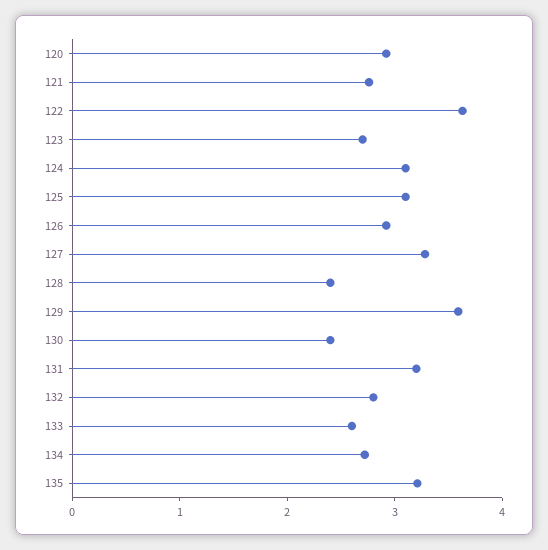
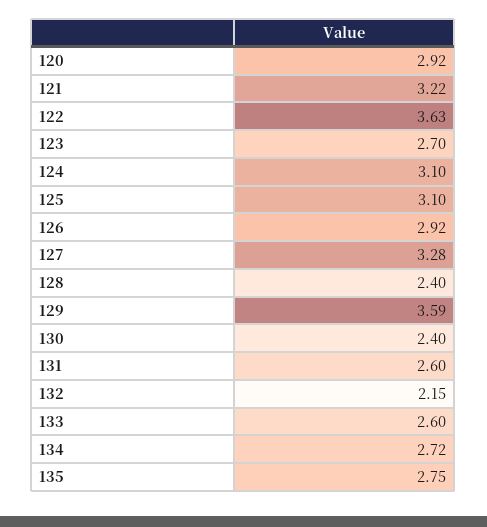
121: 2.8 -> 3.22
131: 3.2 -> 2.6
132: 2.8 -> 2.15
135: 3.2 -> 2.75

